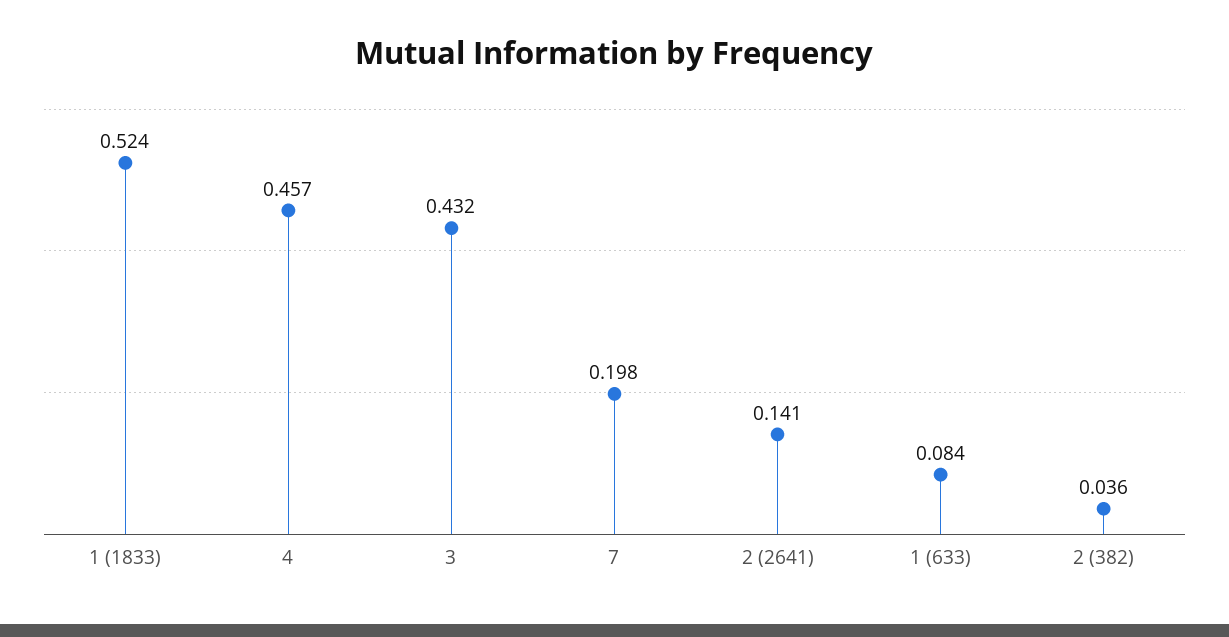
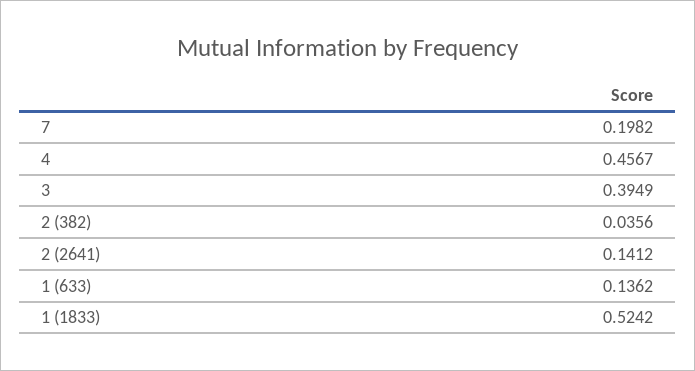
3: 0.432 -> 0.3949
1 (633): 0.084 -> 0.1362

